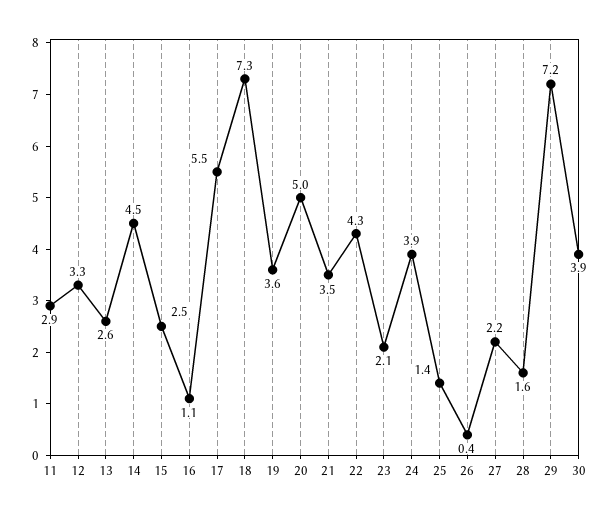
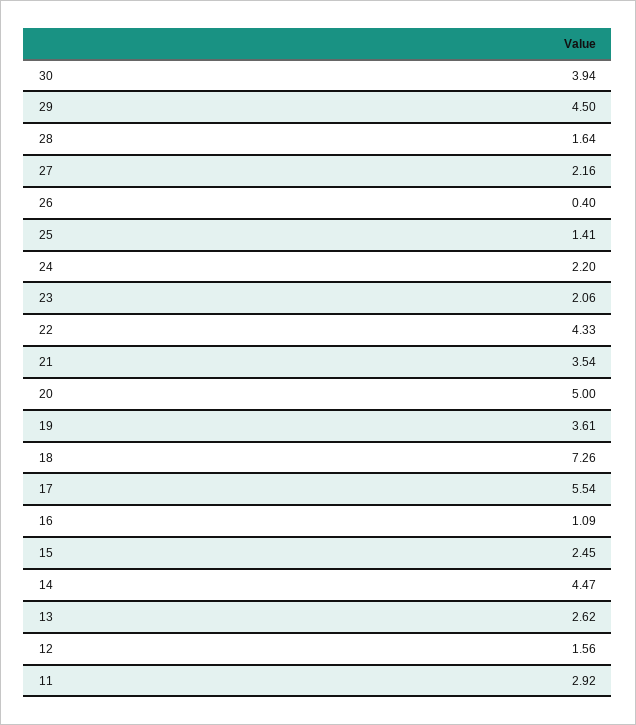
12: 3.3 -> 1.56
24: 3.9 -> 2.2
29: 7.2 -> 4.5

